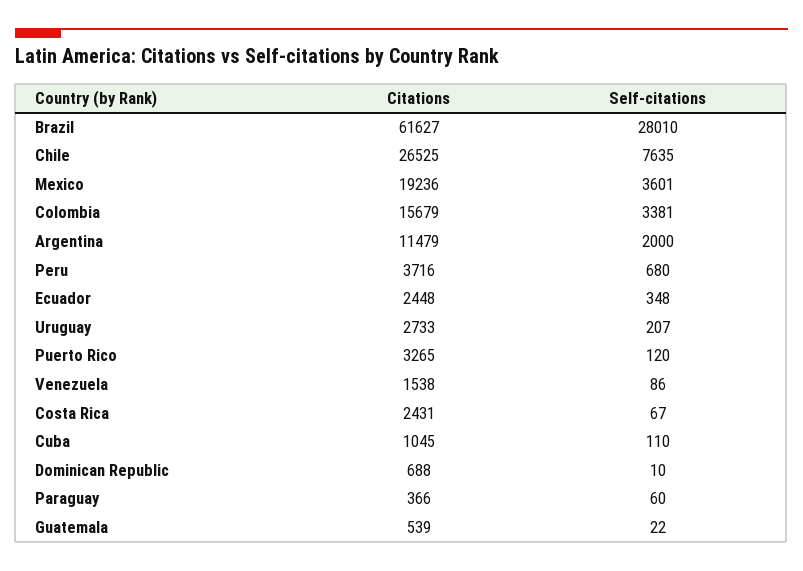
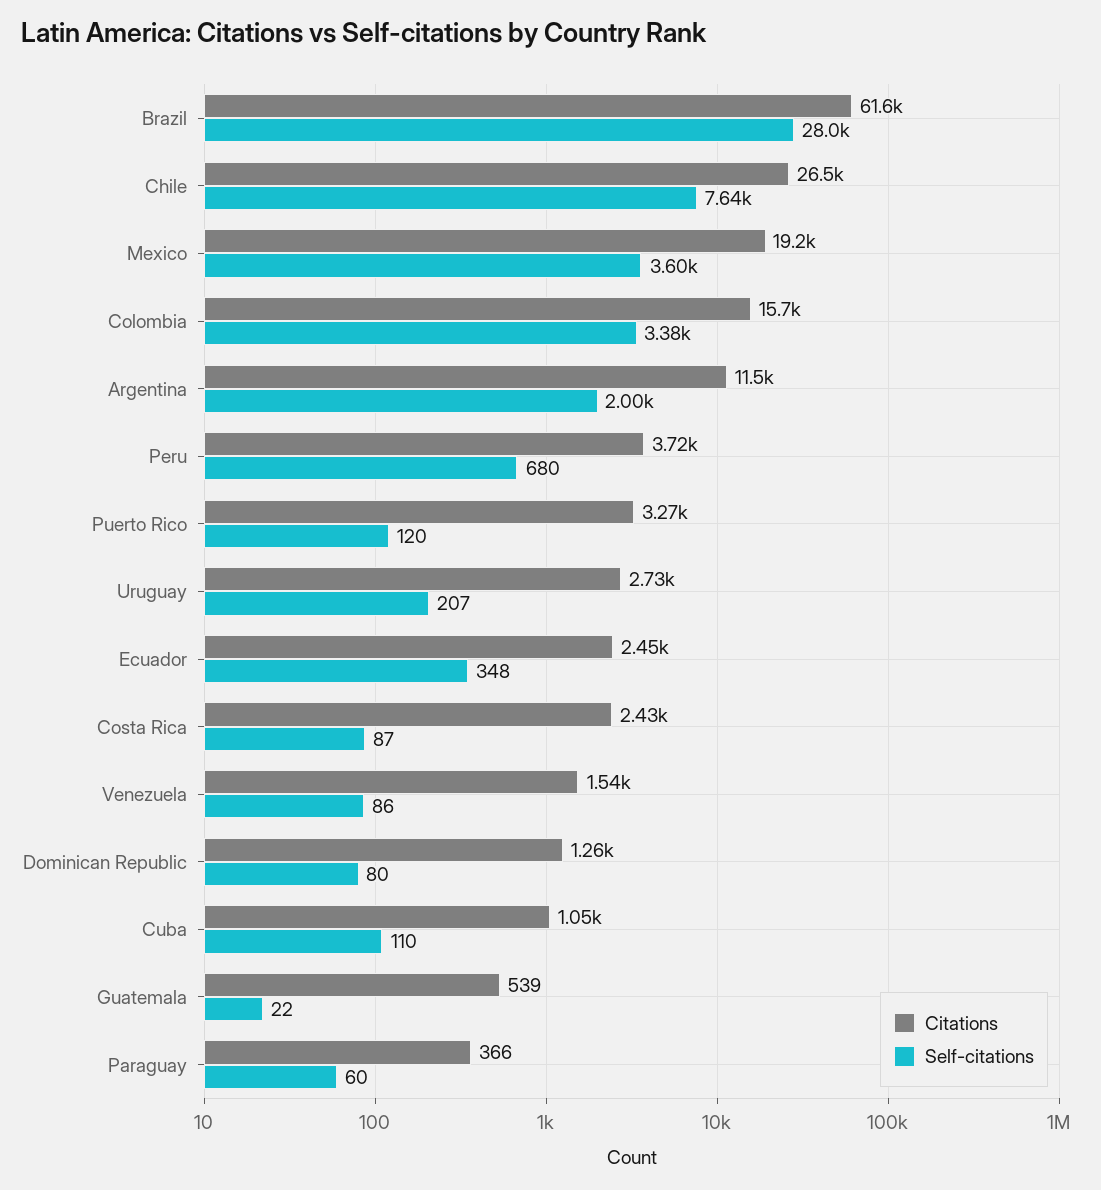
Self-citations, Costa Rica: 67 -> 87
Citations, Dominican Republic: 688 -> 1260
Self-citations, Dominican Republic: 10 -> 80

